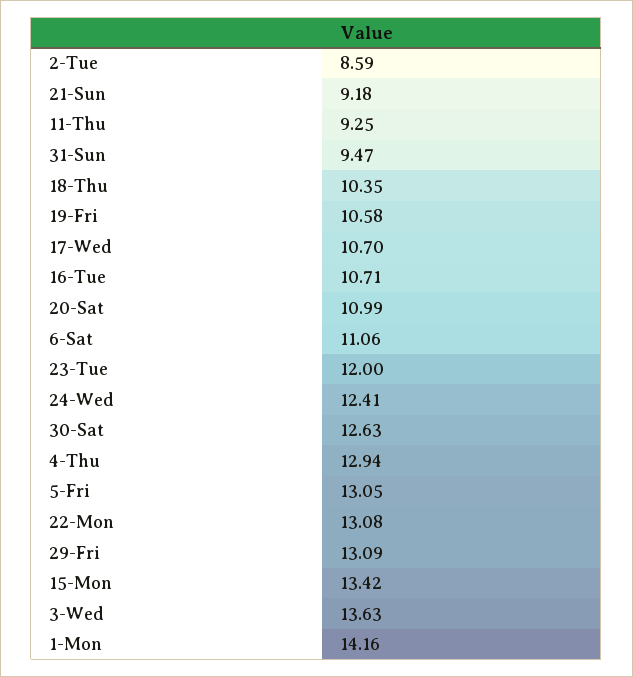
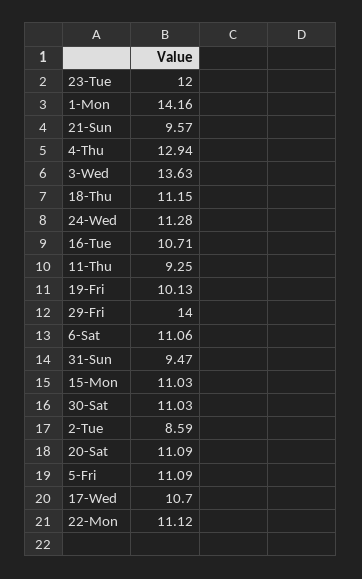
21-Sun: 9.18 -> 9.57
18-Thu: 10.35 -> 11.15
19-Fri: 10.58 -> 10.13
20-Sat: 10.99 -> 11.09
24-Wed: 12.41 -> 11.28
30-Sat: 12.63 -> 11.03
5-Fri: 13.05 -> 11.09
22-Mon: 13.08 -> 11.12
29-Fri: 13.09 -> 14
15-Mon: 13.42 -> 11.03

